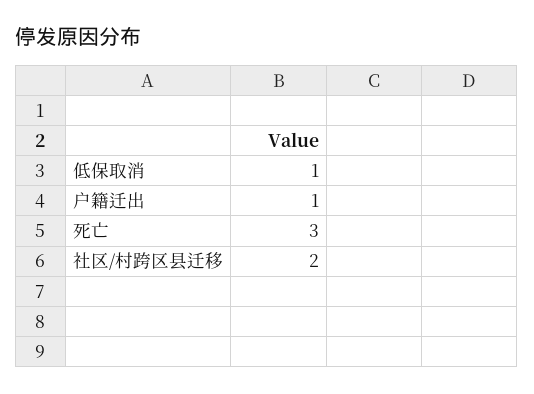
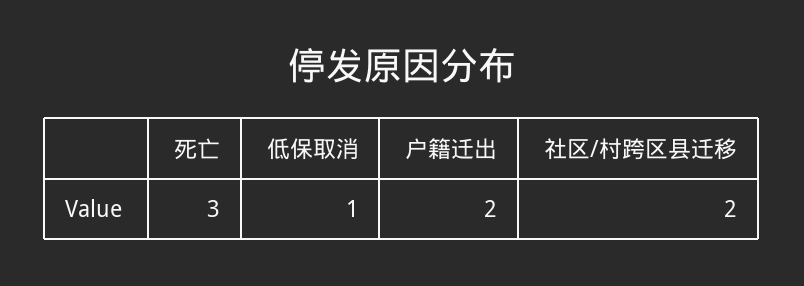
户籍迁出: 1 -> 2

